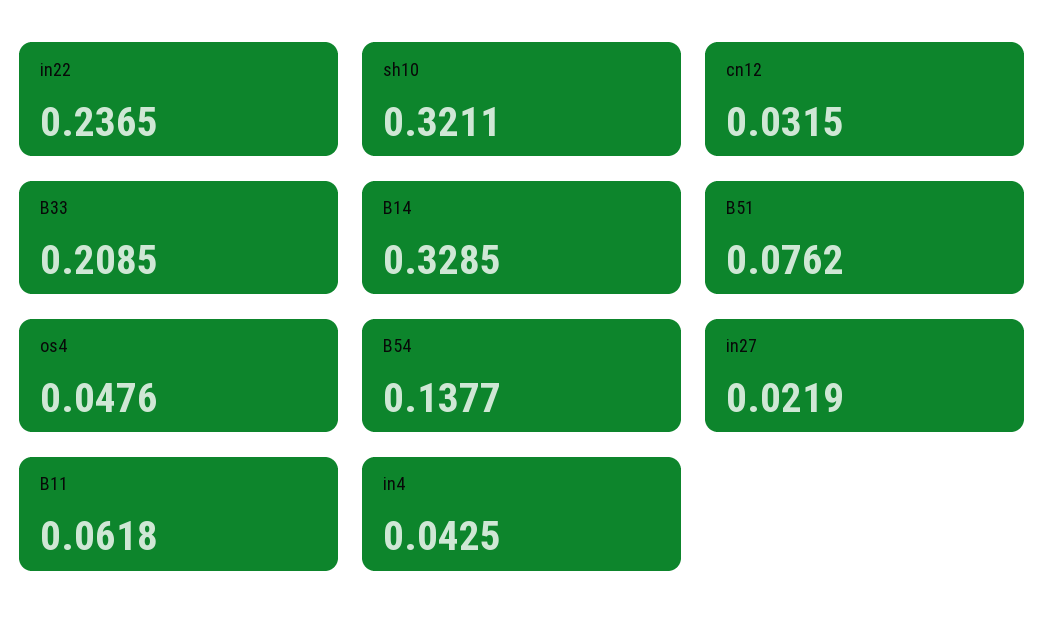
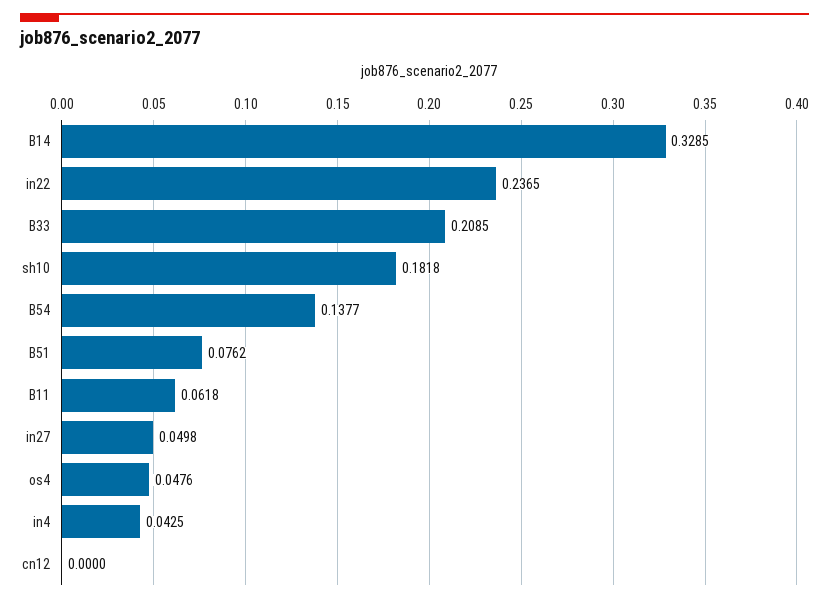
sh10: 0.3211 -> 0.1818
cn12: 0.0315 -> 0
in27: 0.0219 -> 0.0498

